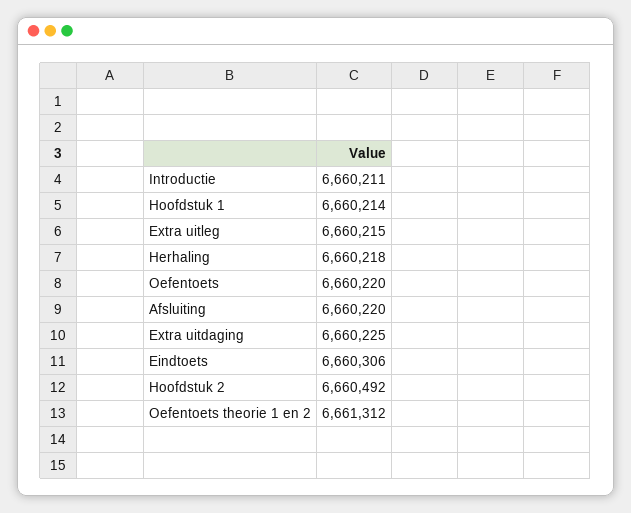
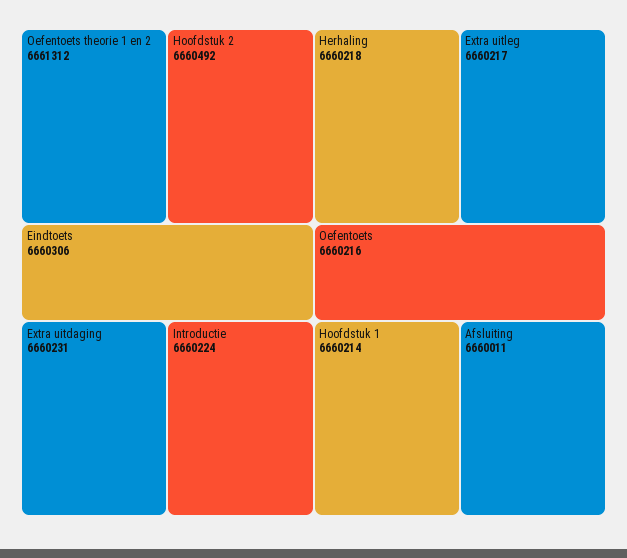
Introductie: 6660211 -> 6660224
Extra uitleg: 6660215 -> 6660217
Oefentoets: 6660220 -> 6660216
Afsluiting: 6660220 -> 6660011
Extra uitdaging: 6660225 -> 6660231

